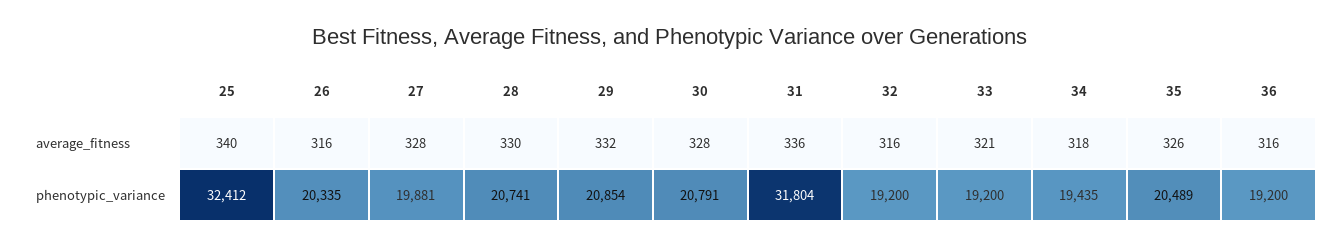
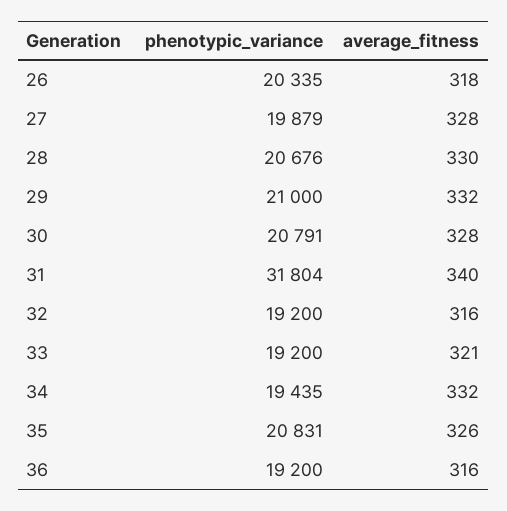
25, average_fitness: 340 -> none
26, average_fitness: 316 -> 318
31, average_fitness: 336 -> 340
34, average_fitness: 318 -> 332
25, phenotypic_variance: 32412 -> none
27, phenotypic_variance: 19881 -> 19879
28, phenotypic_variance: 20741 -> 20676
29, phenotypic_variance: 20854 -> 21000
35, phenotypic_variance: 20489 -> 20831

